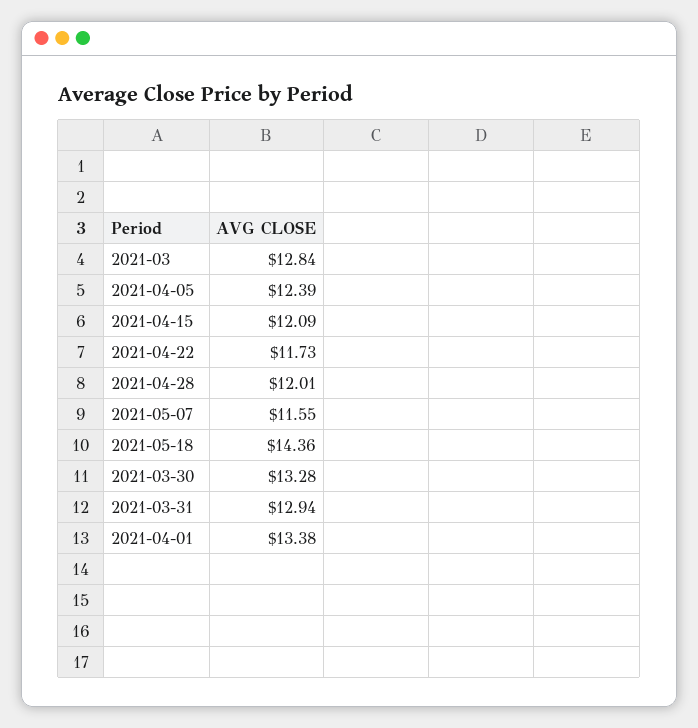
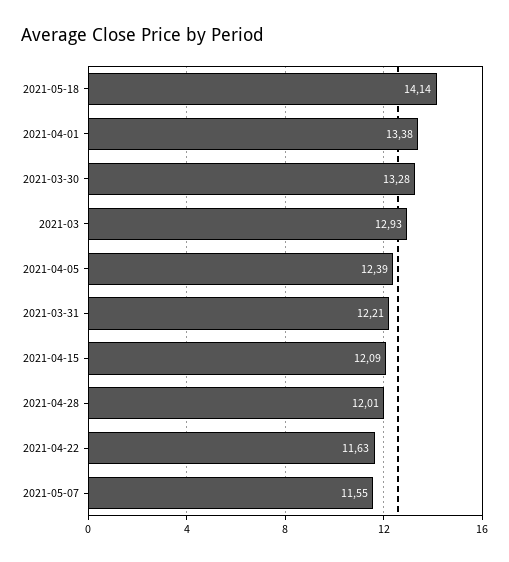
2021-03: 12.84 -> 12.93
2021-04-22: 11.73 -> 11.63
2021-05-18: 14.36 -> 14.14
2021-03-31: 12.94 -> 12.21

